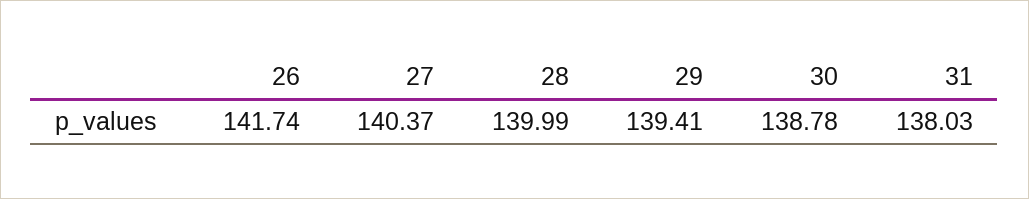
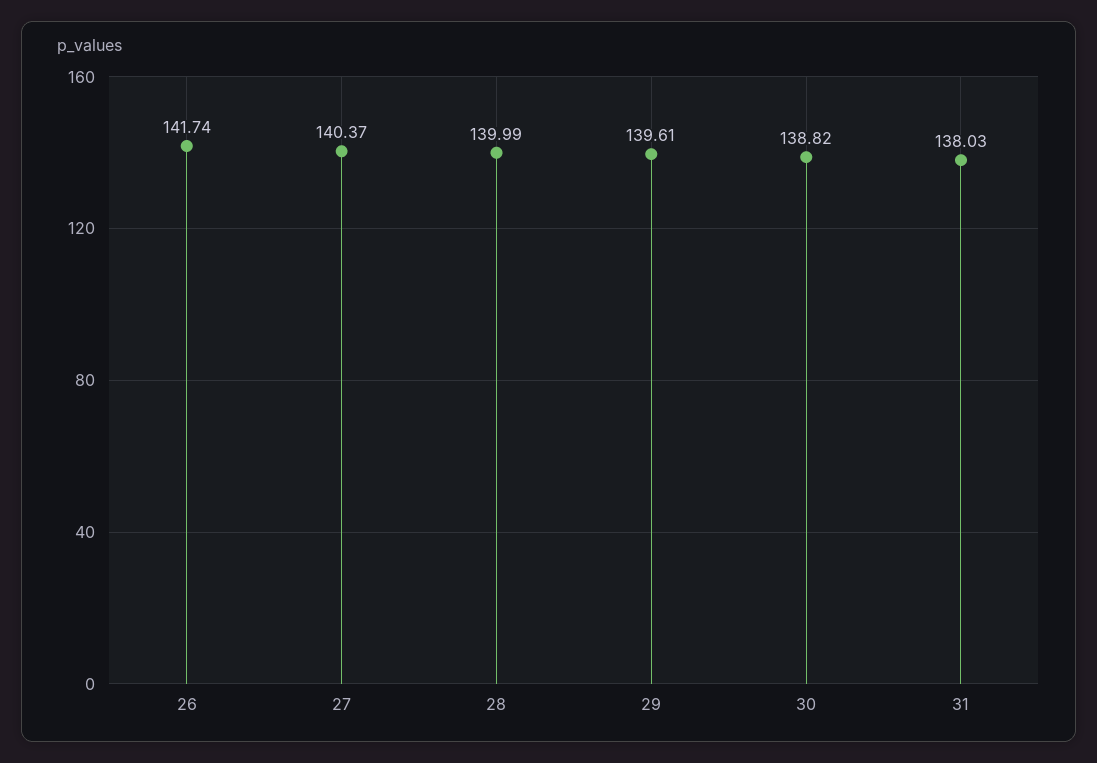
29: 139.41 -> 139.61
30: 138.78 -> 138.82

